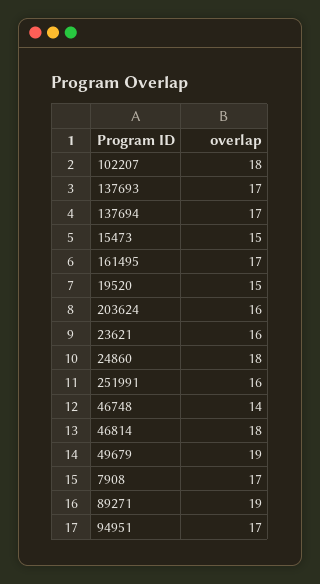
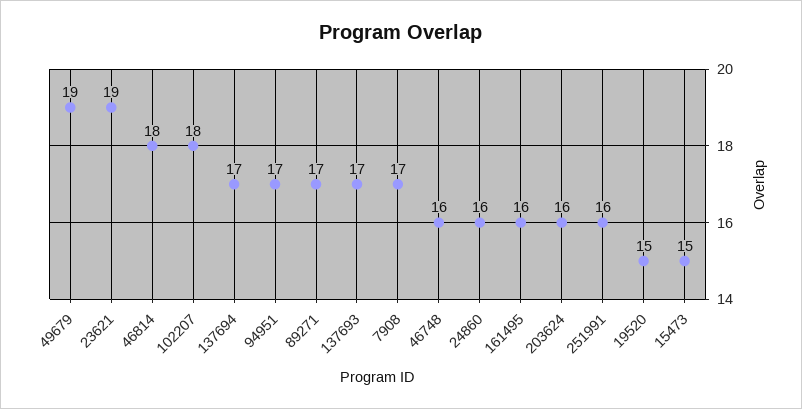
161495: 17 -> 16
23621: 16 -> 19
24860: 18 -> 16
46748: 14 -> 16
89271: 19 -> 17

